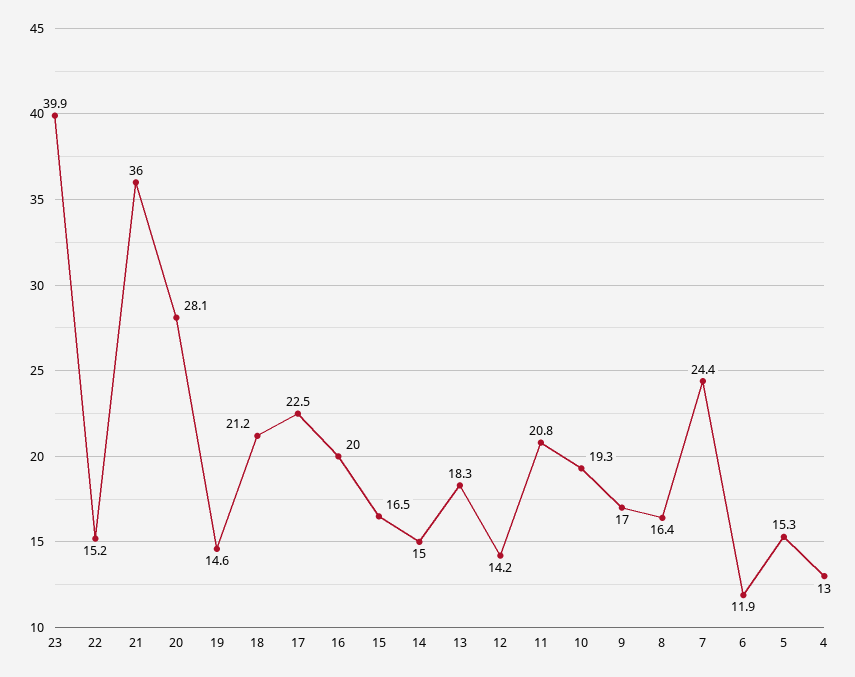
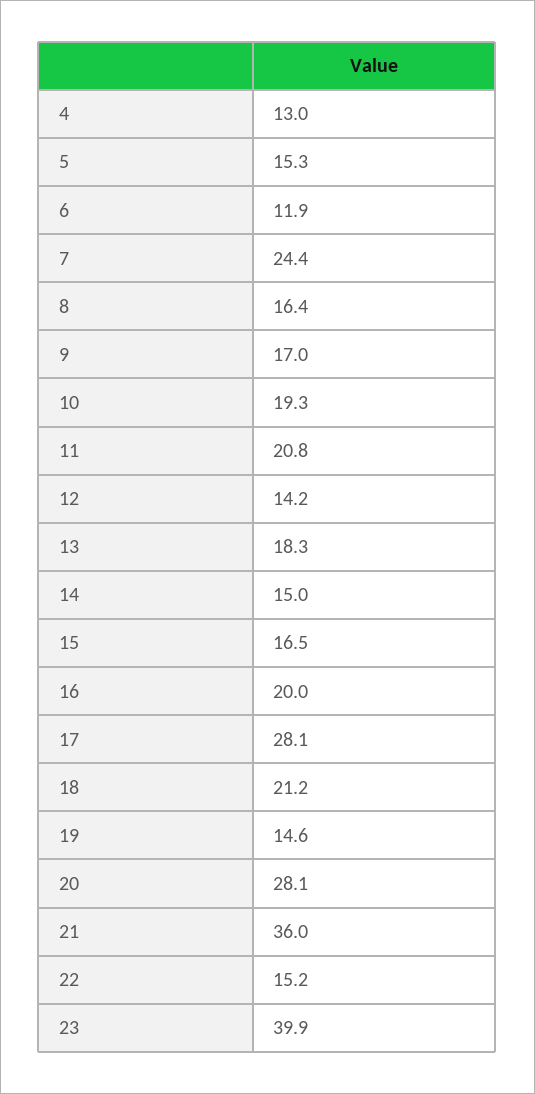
17: 22.5 -> 28.1

